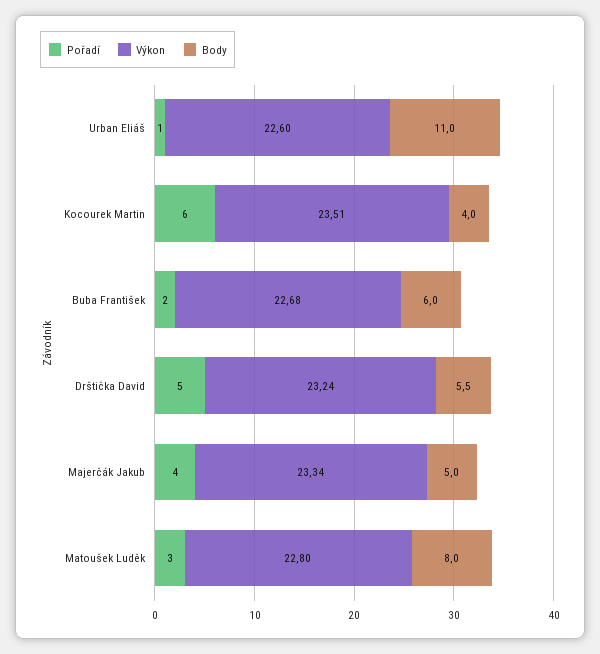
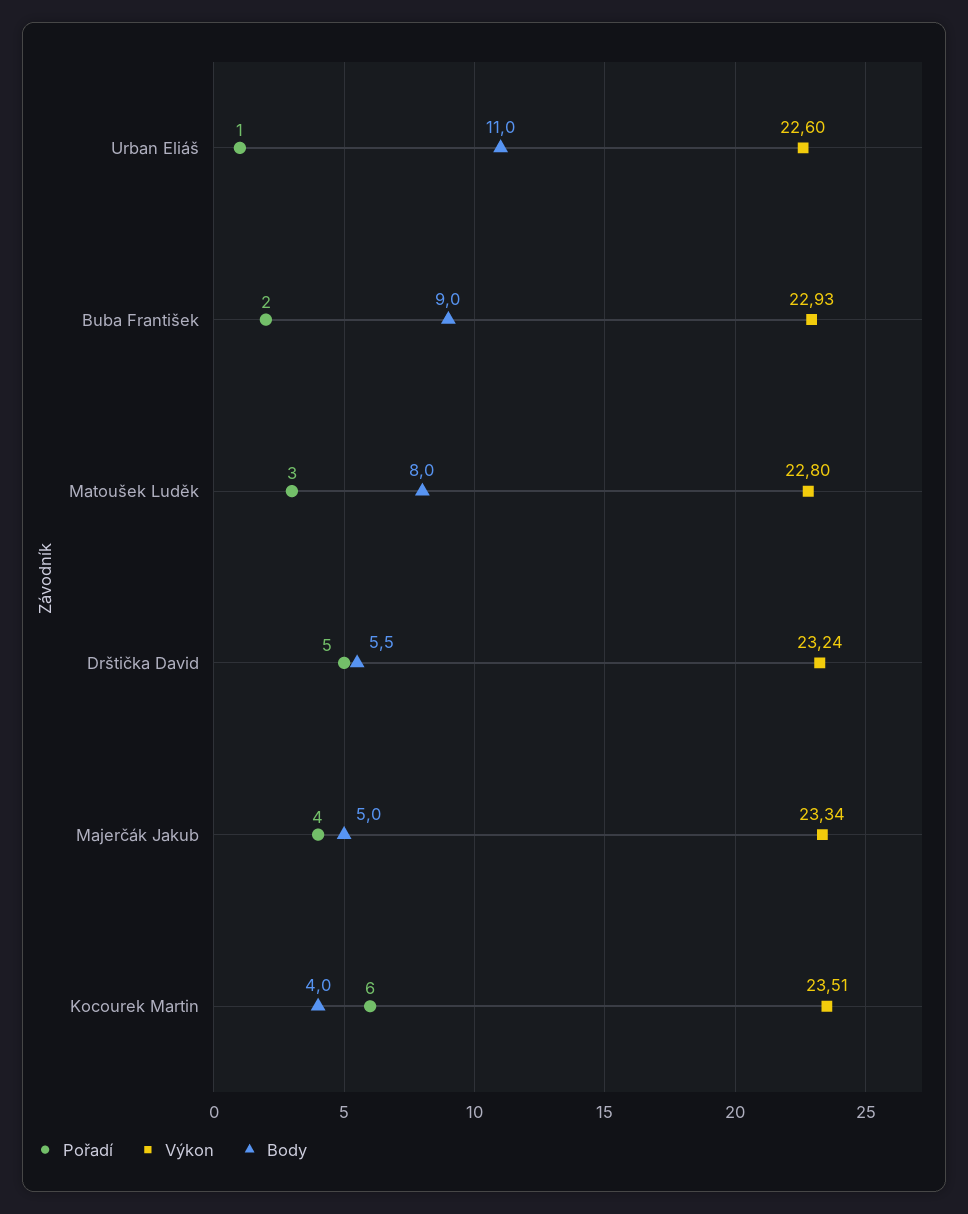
Výkon, Buba František: 22.68 -> 22.93
Body, Buba František: 6 -> 9

